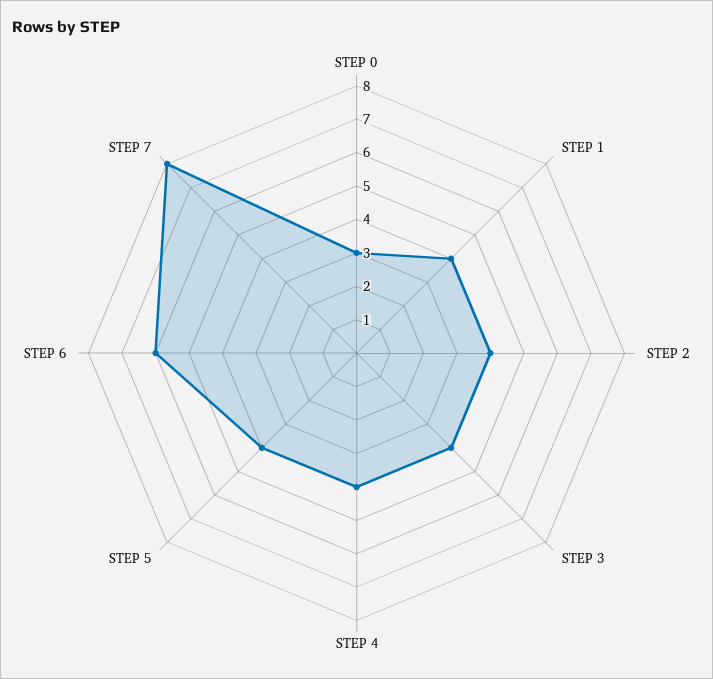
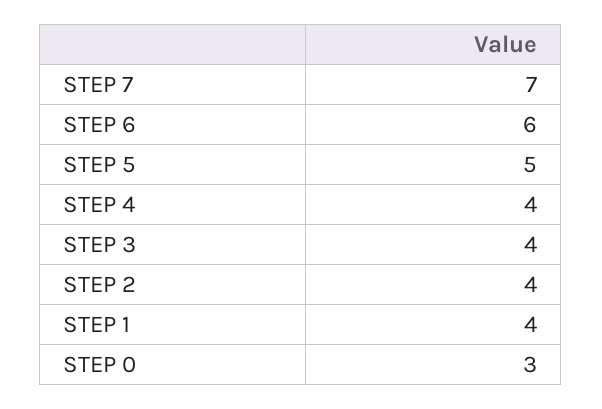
STEP 5: 4 -> 5
STEP 7: 8 -> 7

